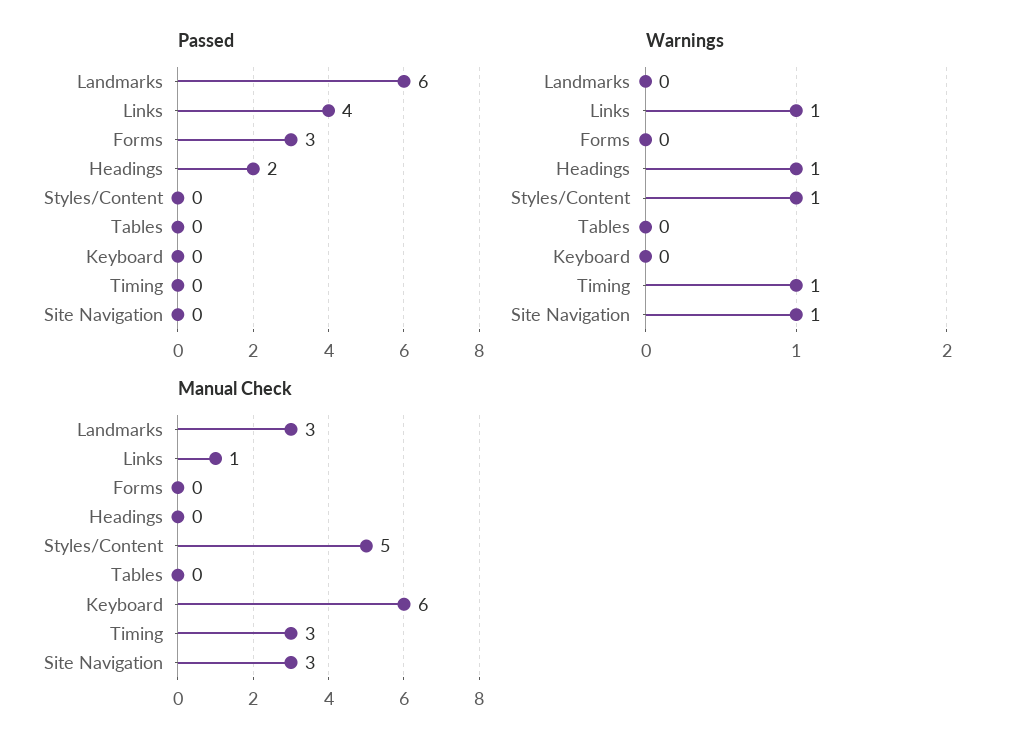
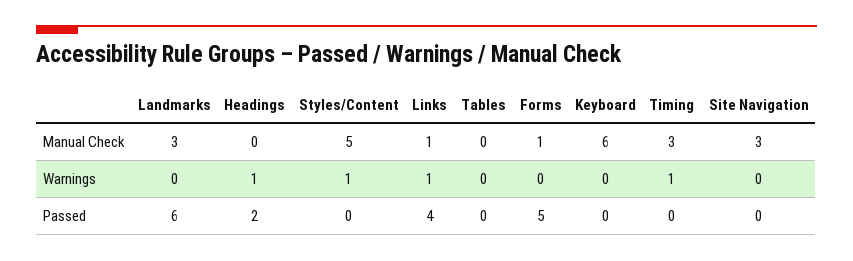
Passed, Forms: 3 -> 5
Warnings, Site Navigation: 1 -> 0
Manual Check, Forms: 0 -> 1

